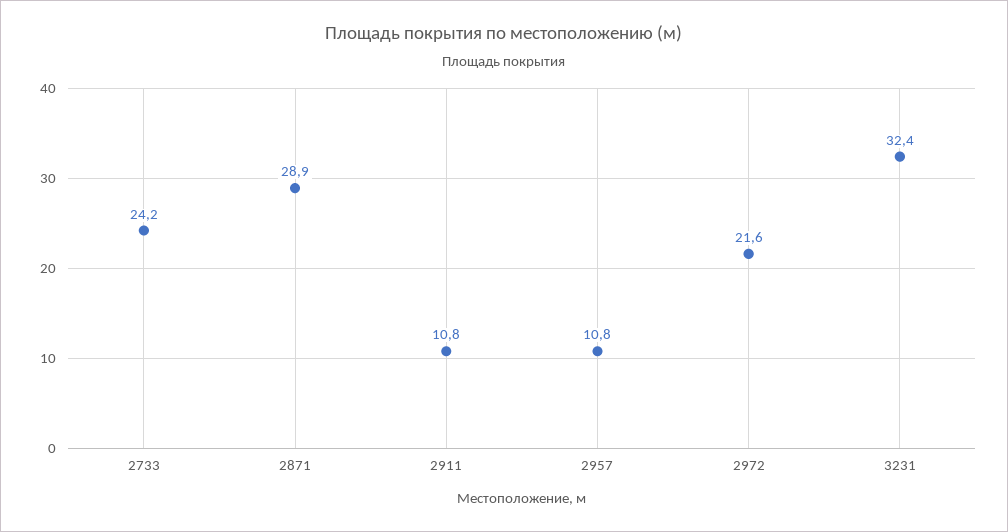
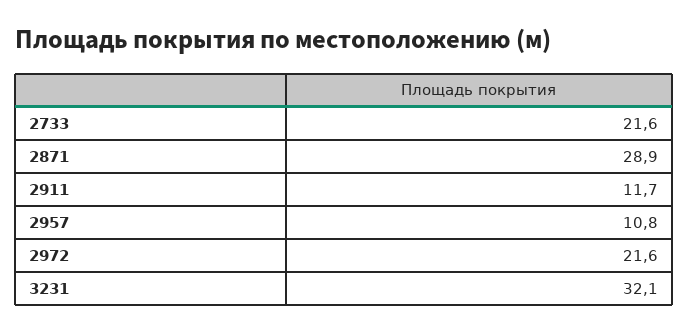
2733: 24.2 -> 21.6
2911: 10.8 -> 11.7
3231: 32.4 -> 32.1

